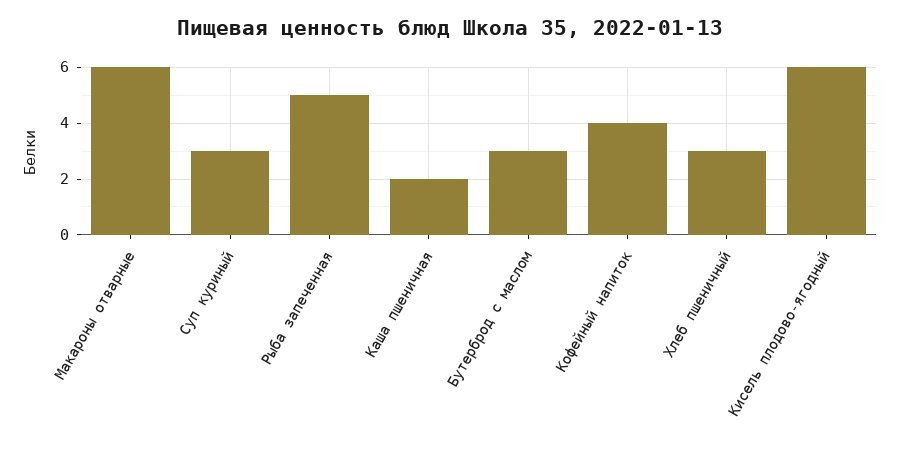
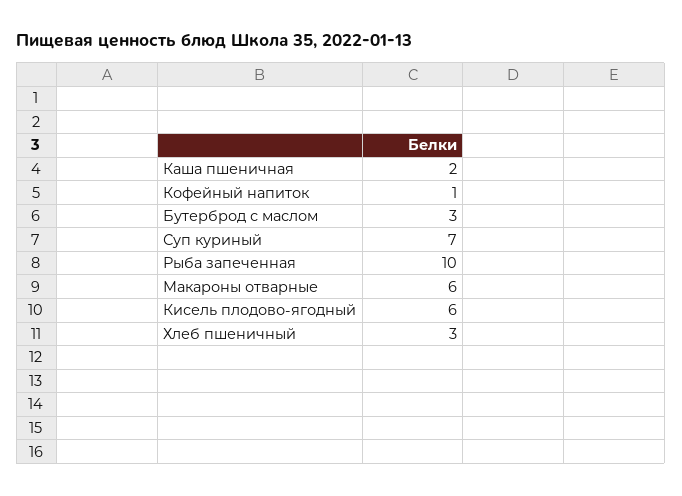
Суп куриный: 3 -> 7
Рыба запеченная: 5 -> 10
Кофейный напиток: 4 -> 1

